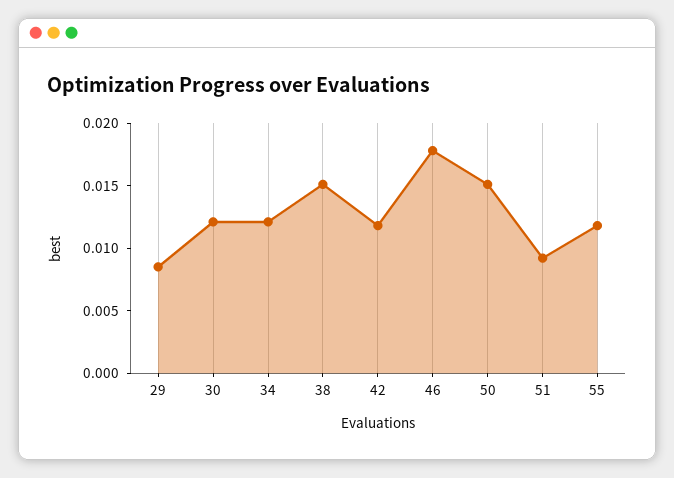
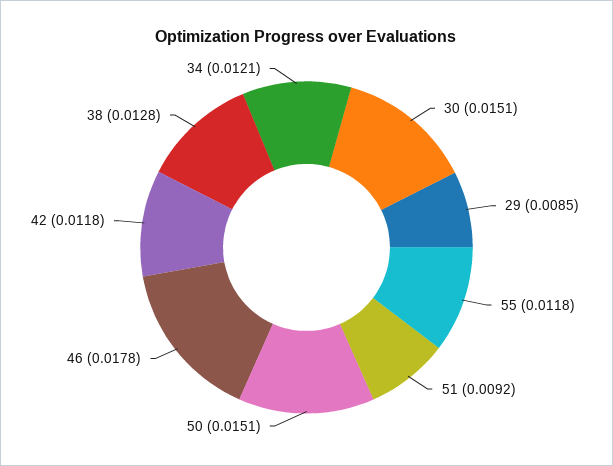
30: 0.012 -> 0.0151
38: 0.015 -> 0.0128

